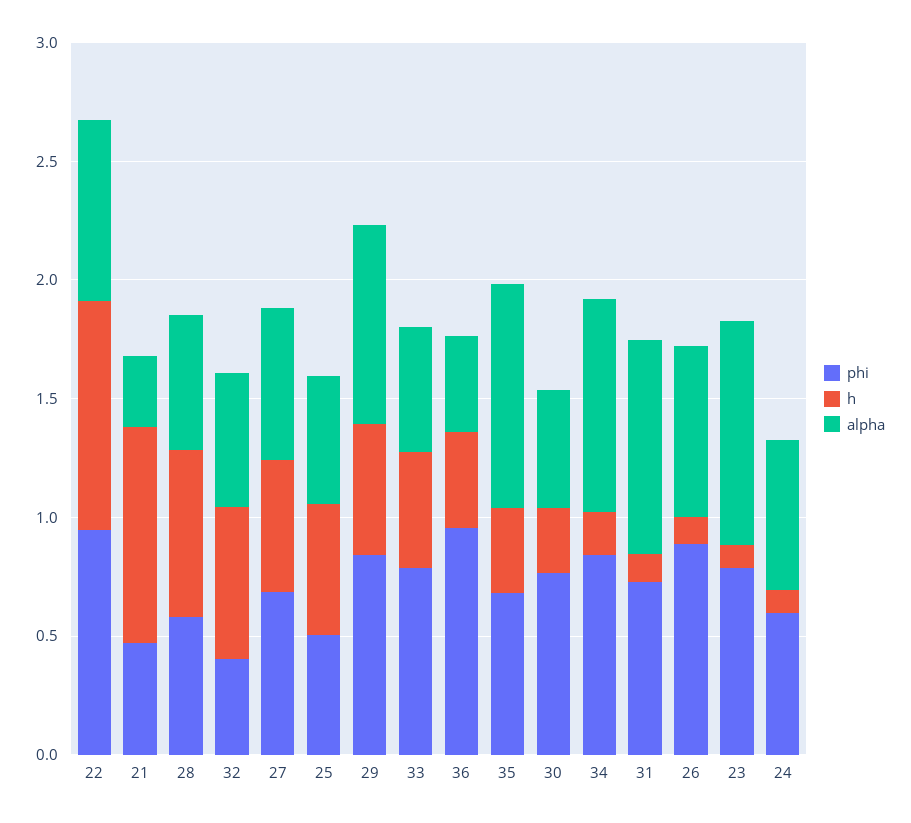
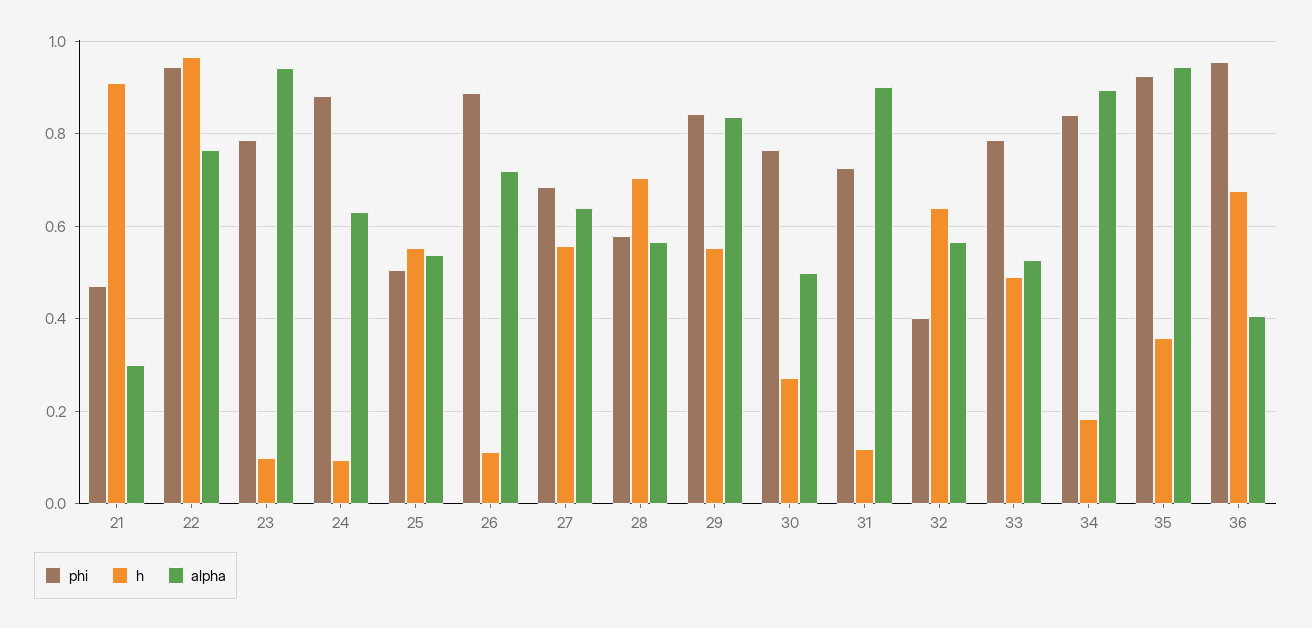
h, 36: 0.4 -> 0.68
phi, 35: 0.7 -> 0.92
phi, 24: 0.6 -> 0.88

